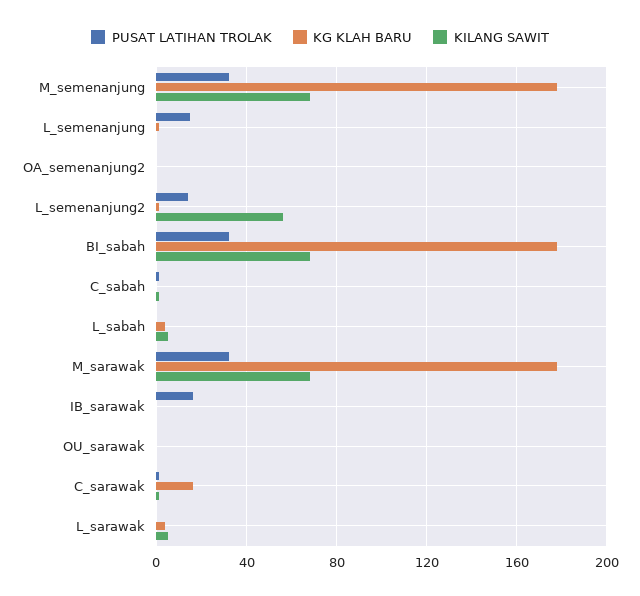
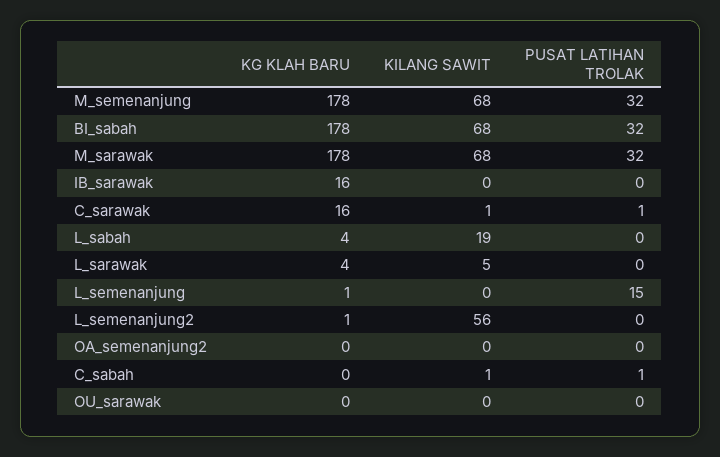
PUSAT LATIHAN TROLAK, L_semenanjung2: 15 -> 0
KILANG SAWIT, L_sabah: 5 -> 19
PUSAT LATIHAN TROLAK, IB_sarawak: 15 -> 0
KG KLAH BARU, IB_sarawak: 0 -> 16

